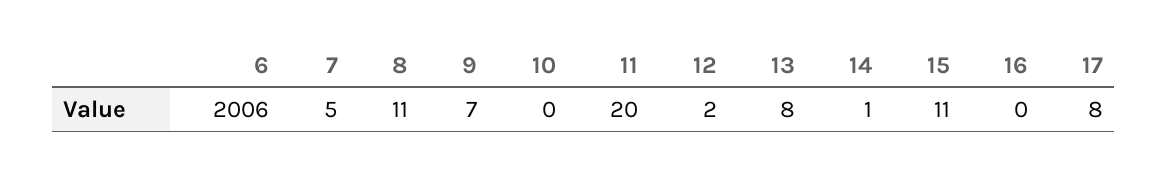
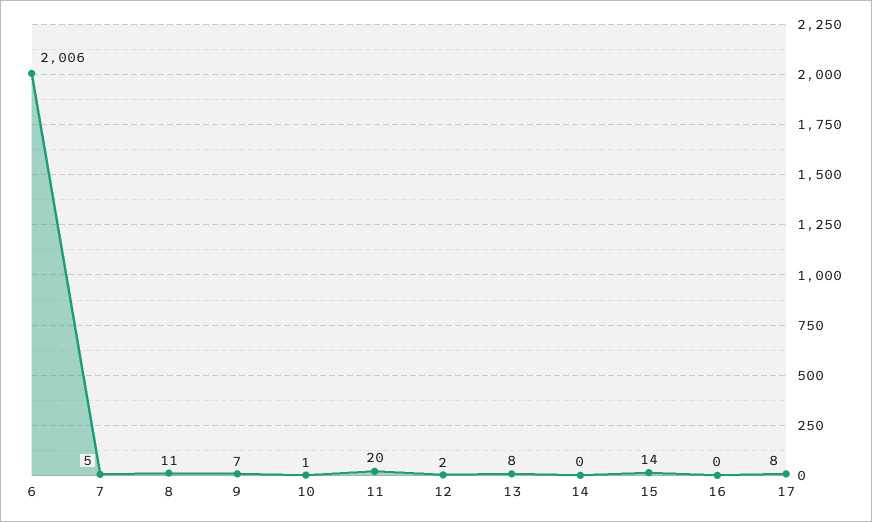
10: 0 -> 1
14: 1 -> 0
15: 11 -> 14

